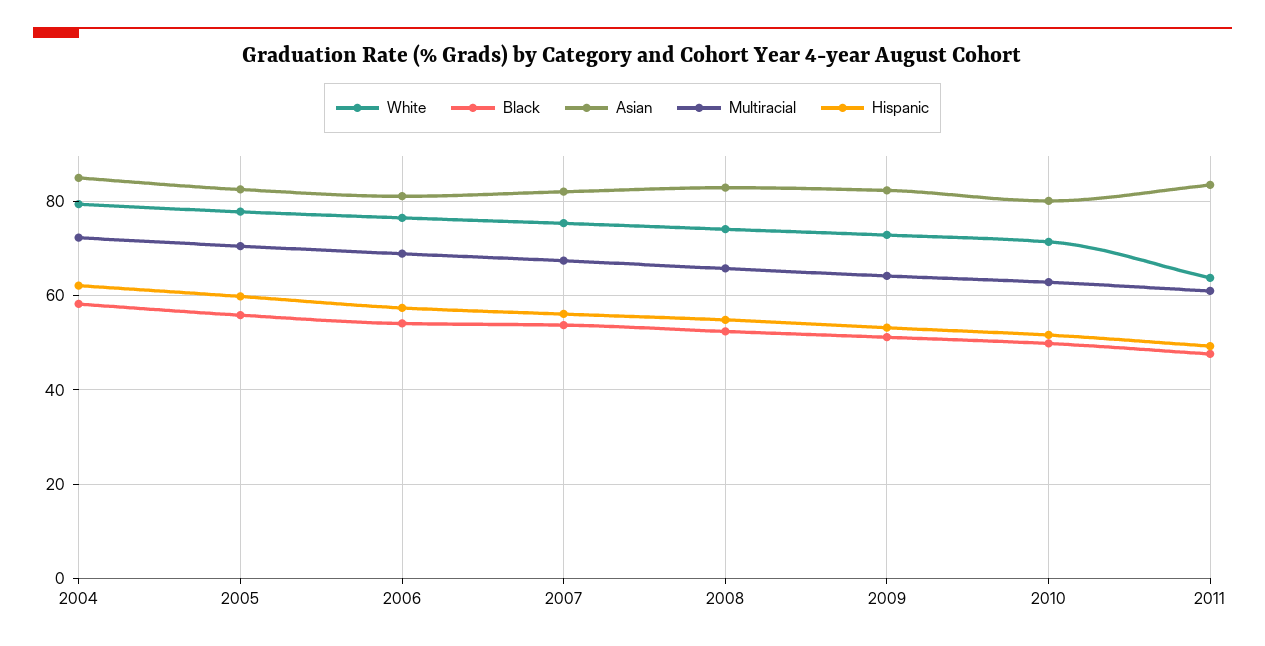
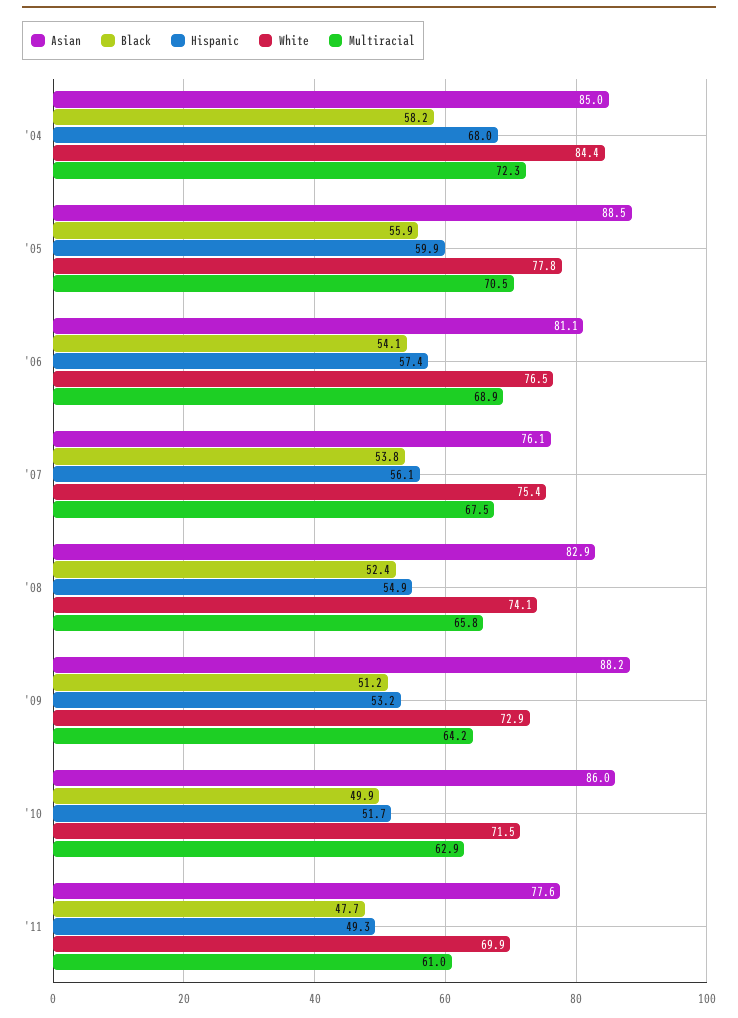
White, 2004: 80 -> 84.4
Hispanic, 2004: 62 -> 68
Asian, 2005: 82 -> 88.5
Asian, 2007: 82 -> 76.1
Asian, 2009: 82 -> 88.2
Asian, 2010: 80 -> 86
White, 2011: 64 -> 69.9
Asian, 2011: 84 -> 77.6

